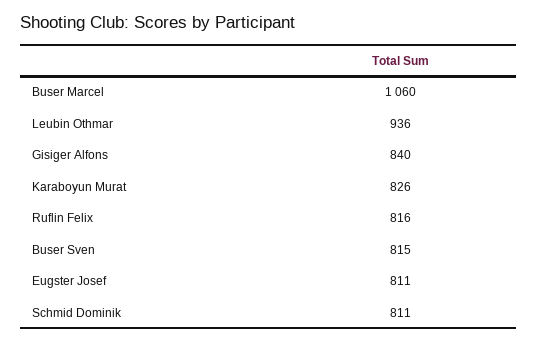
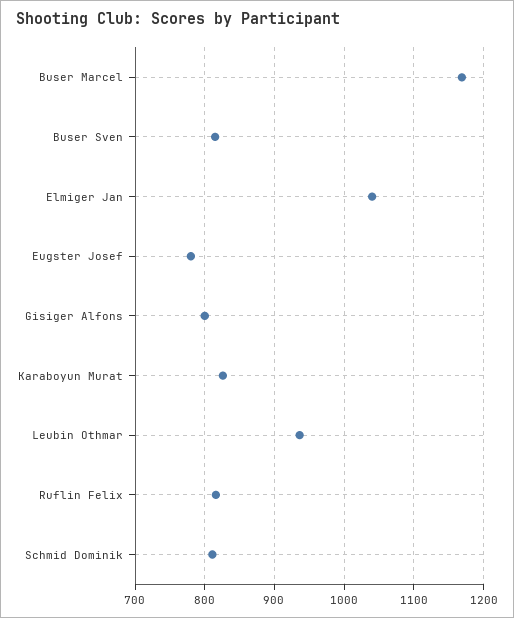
Buser Marcel: 1060 -> 1170
Gisiger Alfons: 840 -> 800
Eugster Josef: 811 -> 780
Elmiger Jan: none -> 1040

